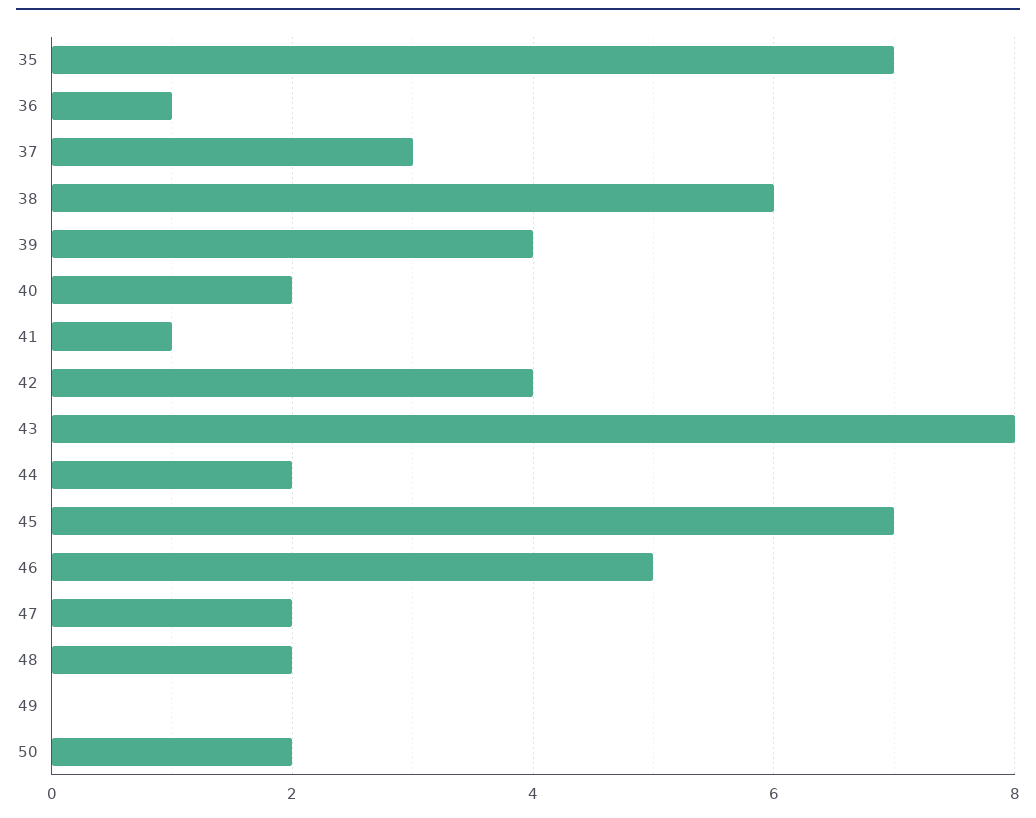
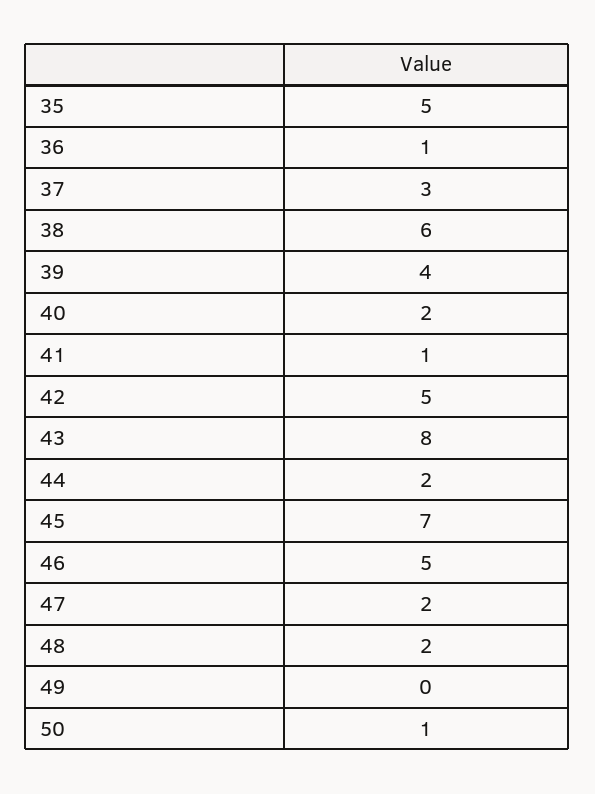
35: 7 -> 5
42: 4 -> 5
50: 2 -> 1

